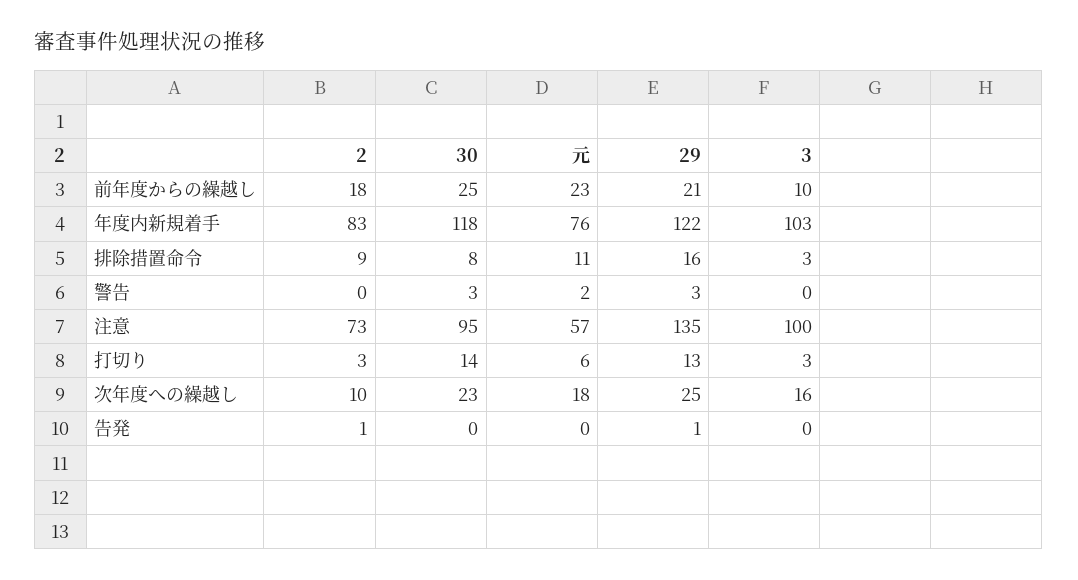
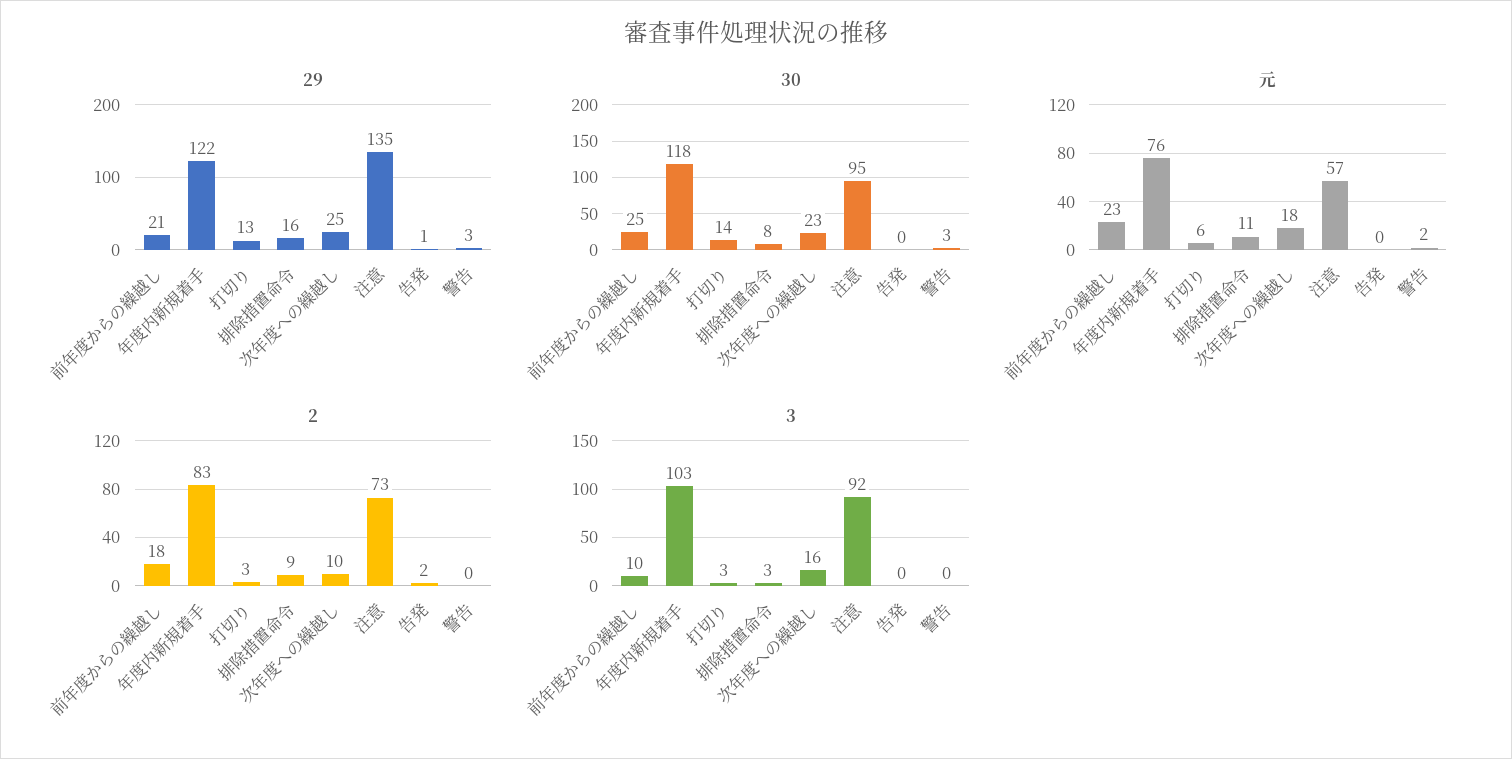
3, 注意: 100 -> 92
2, 告発: 1 -> 2

